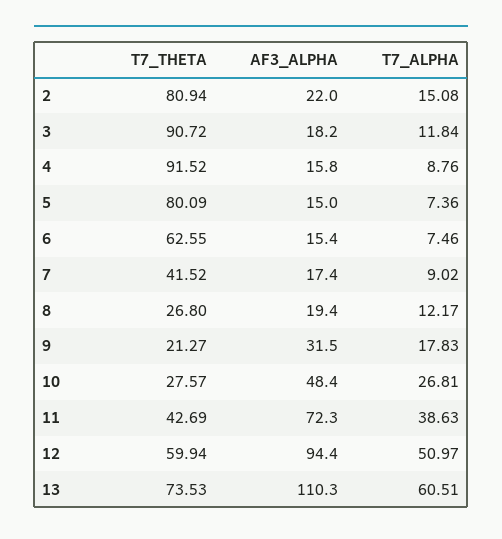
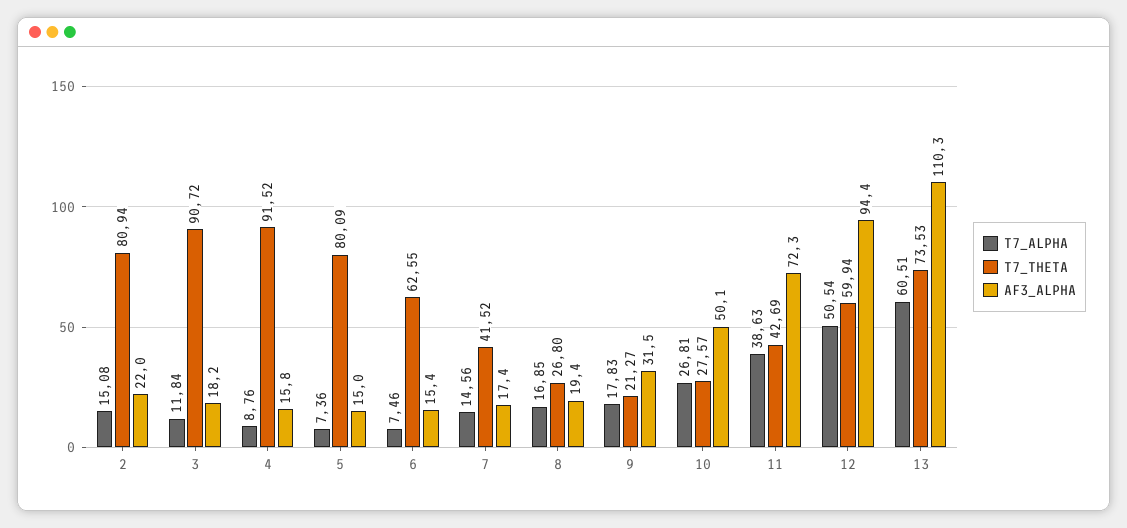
T7_ALPHA, 7: 9.02 -> 14.56
T7_ALPHA, 8: 12.17 -> 16.85
AF3_ALPHA, 10: 48.4 -> 50.1
T7_ALPHA, 12: 50.97 -> 50.54

